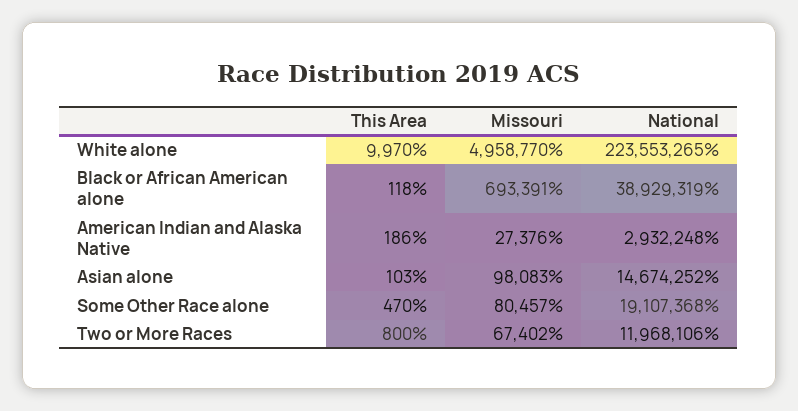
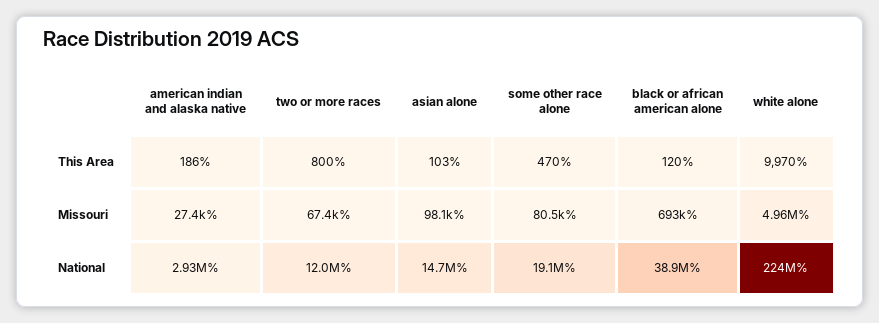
This Area, Black or African American alone: 118 -> 120

